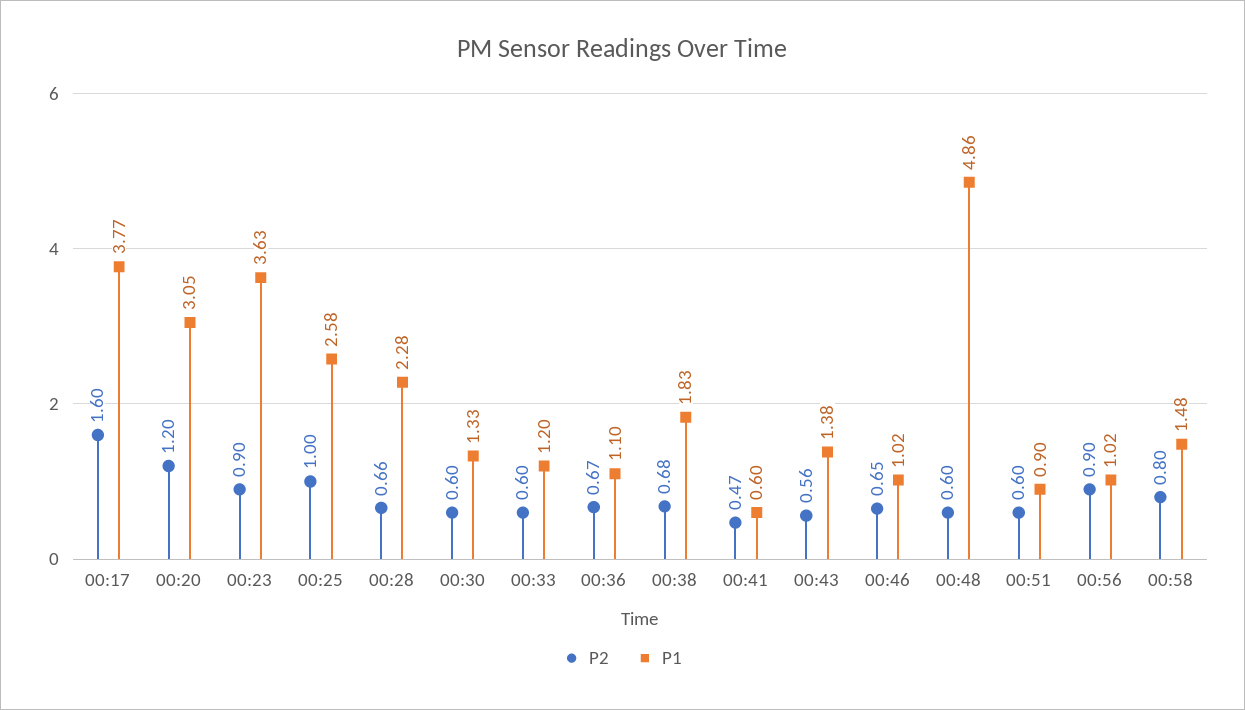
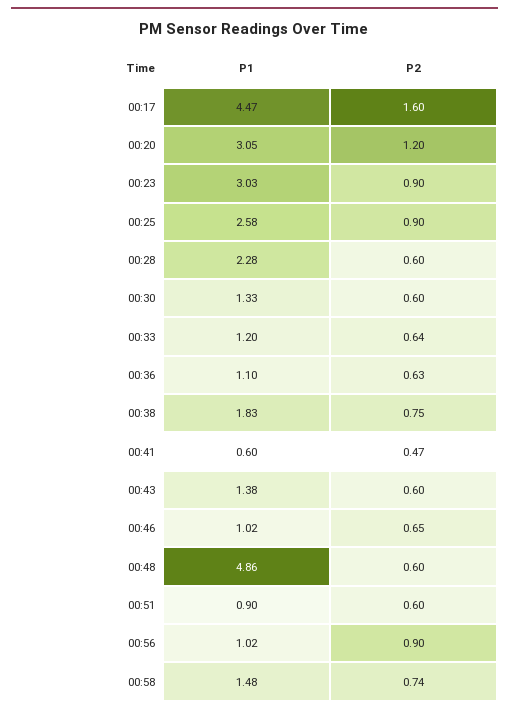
P1, 00:17: 3.77 -> 4.47
P1, 00:23: 3.63 -> 3.03
P2, 00:25: 1 -> 0.9
P2, 00:28: 0.66 -> 0.6
P2, 00:33: 0.6 -> 0.64
P2, 00:36: 0.67 -> 0.63
P2, 00:38: 0.68 -> 0.75
P2, 00:43: 0.56 -> 0.6
P2, 00:58: 0.8 -> 0.74

